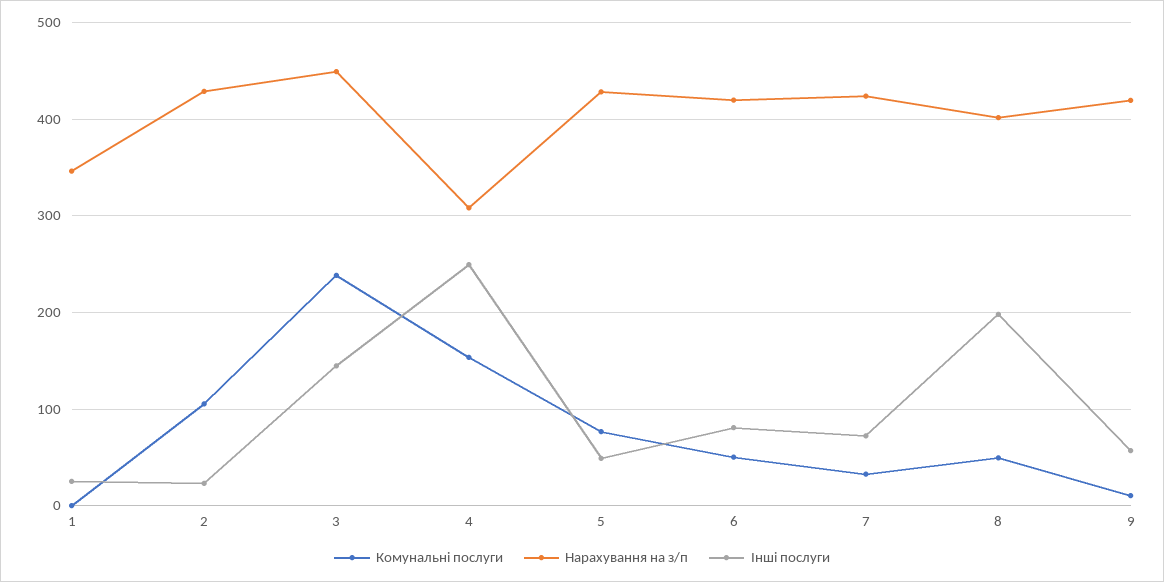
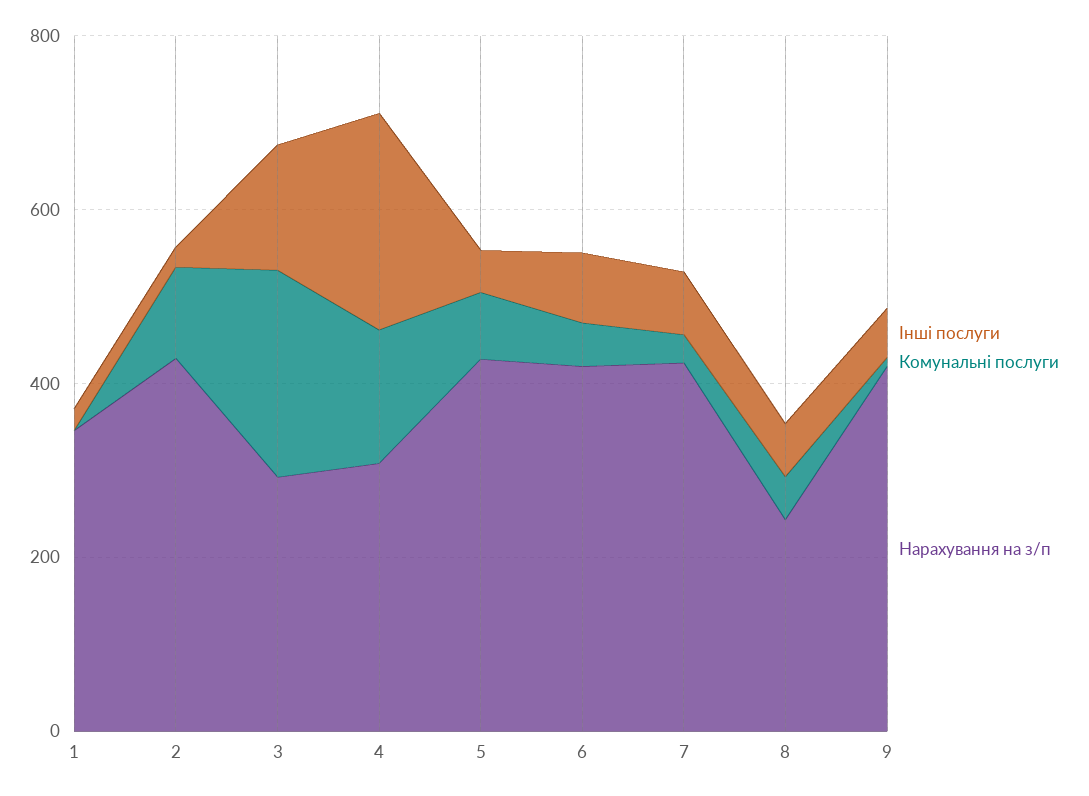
Нарахування на з/п, 3: 450 -> 300
Нарахування на з/п, 8: 400 -> 250
Інші послуги, 8: 200 -> 50

